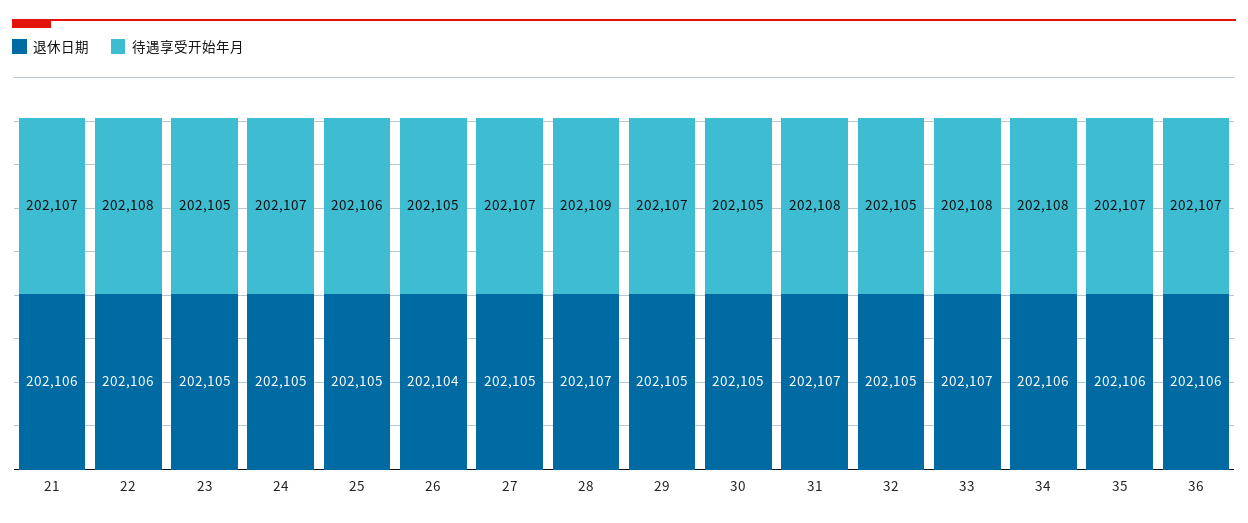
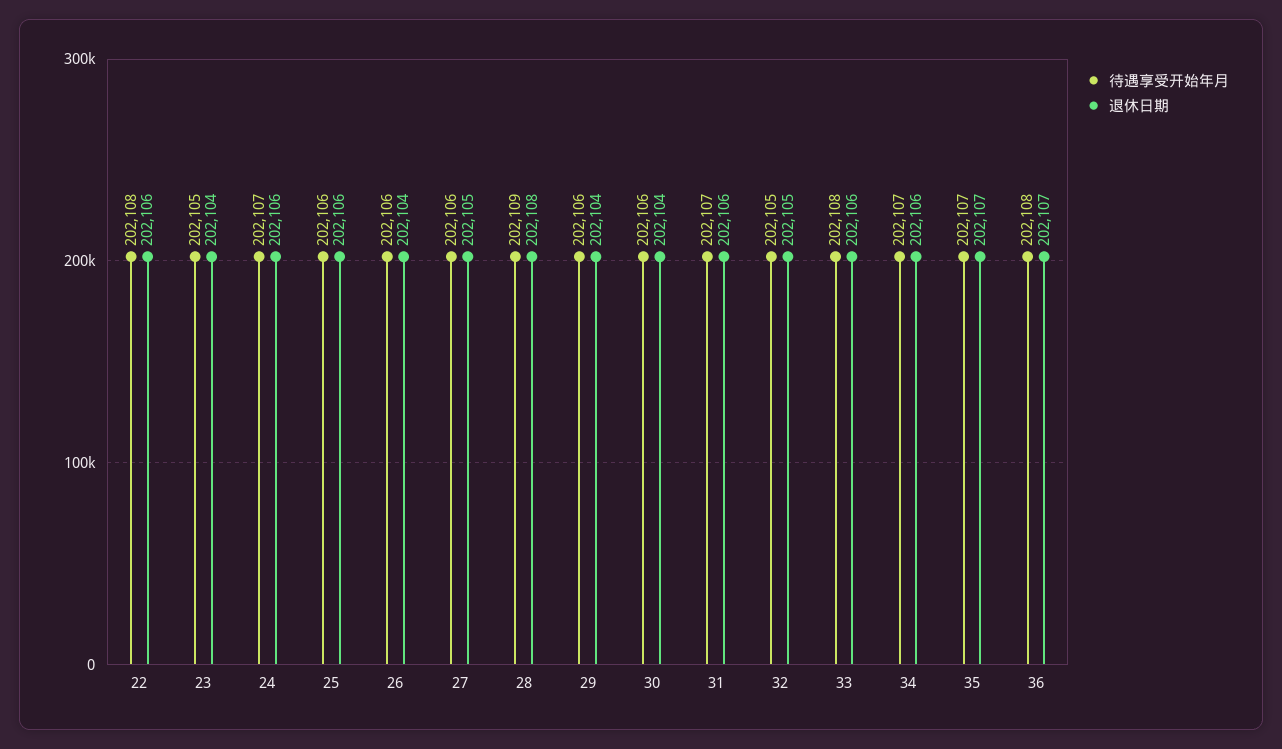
退休日期, 21: 202106 -> none
待遇享受开始年月, 21: 202107 -> none
退休日期, 23: 202105 -> 202104
退休日期, 24: 202105 -> 202106
退休日期, 25: 202105 -> 202106
待遇享受开始年月, 26: 202105 -> 202106
待遇享受开始年月, 27: 202107 -> 202106
退休日期, 28: 202107 -> 202108
退休日期, 29: 202105 -> 202104
待遇享受开始年月, 29: 202107 -> 202106
退休日期, 30: 202105 -> 202104
待遇享受开始年月, 30: 202105 -> 202106
退休日期, 31: 202107 -> 202106
待遇享受开始年月, 31: 202108 -> 202107
退休日期, 33: 202107 -> 202106
待遇享受开始年月, 34: 202108 -> 202107
退休日期, 35: 202106 -> 202107
退休日期, 36: 202106 -> 202107
待遇享受开始年月, 36: 202107 -> 202108

